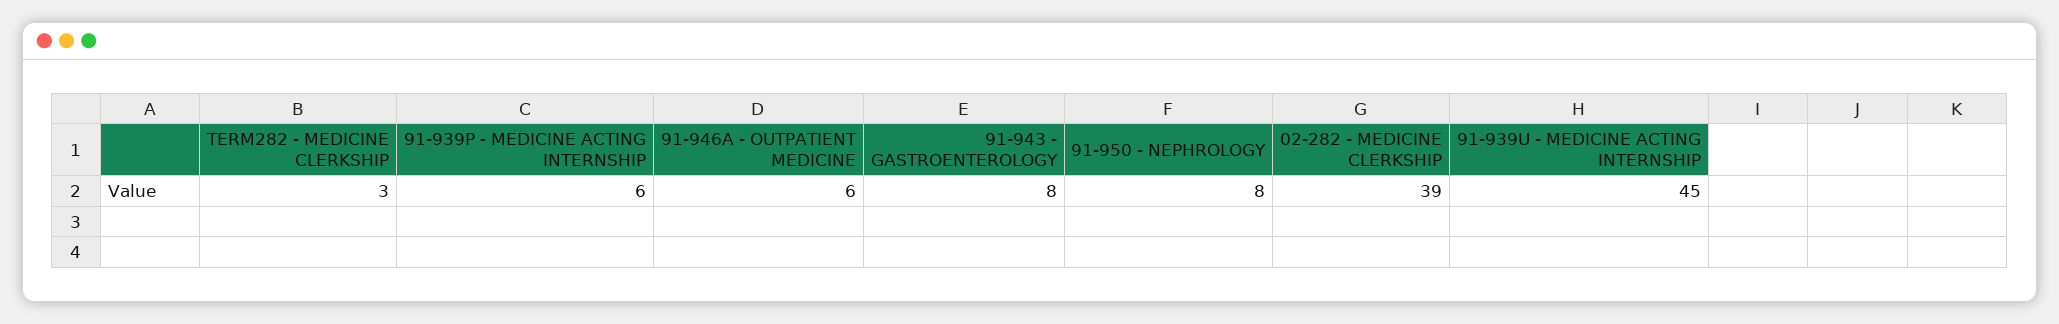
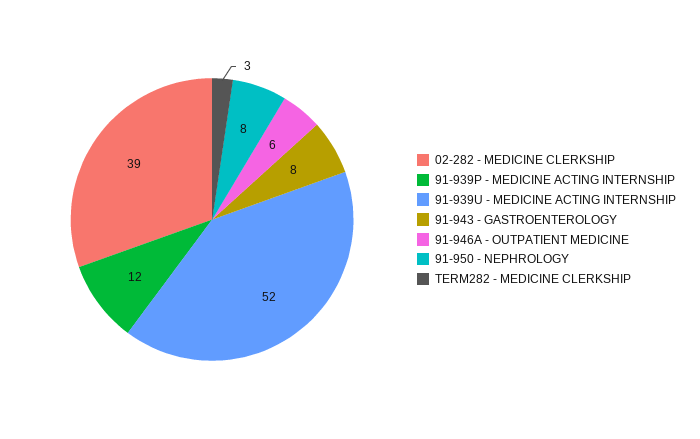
91-939P - MEDICINE ACTING INTERNSHIP: 6 -> 12
91-939U - MEDICINE ACTING INTERNSHIP: 45 -> 52

